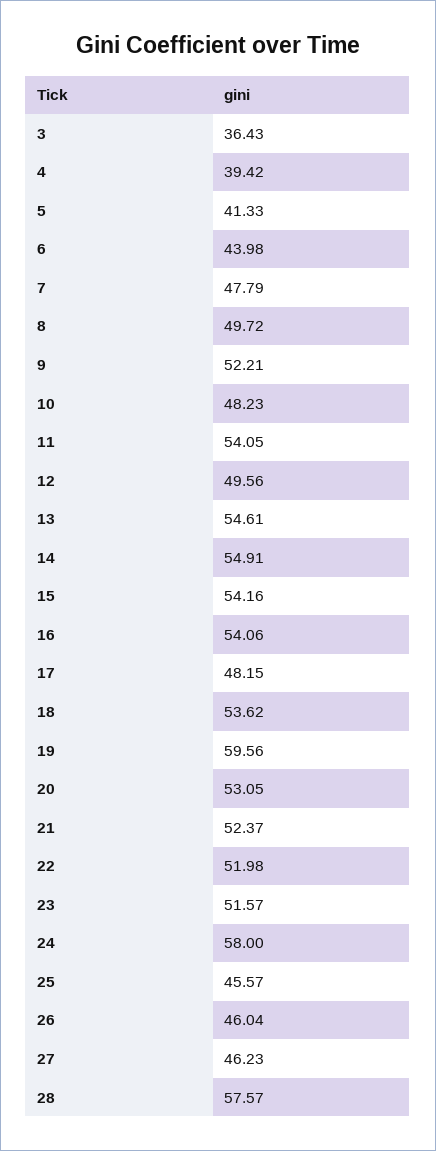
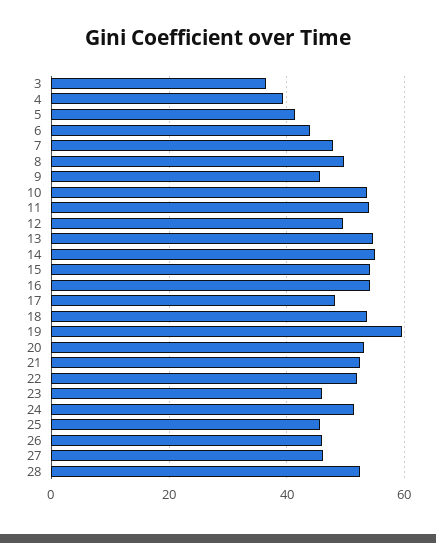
9: 52.21 -> 46
10: 48.23 -> 54
23: 51.57 -> 46
24: 58 -> 52
28: 57.57 -> 52

